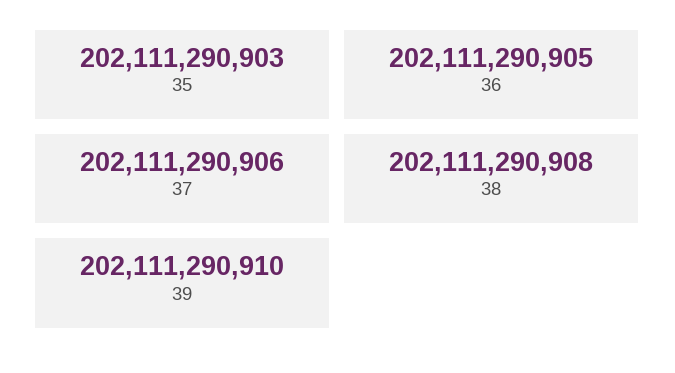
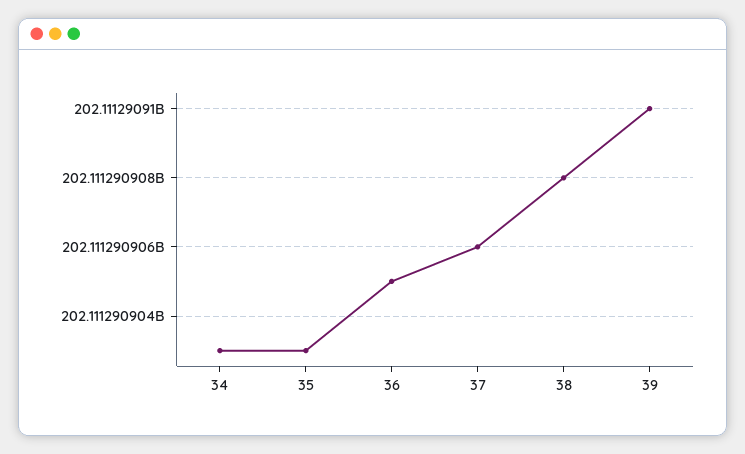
34: none -> 202111290903

